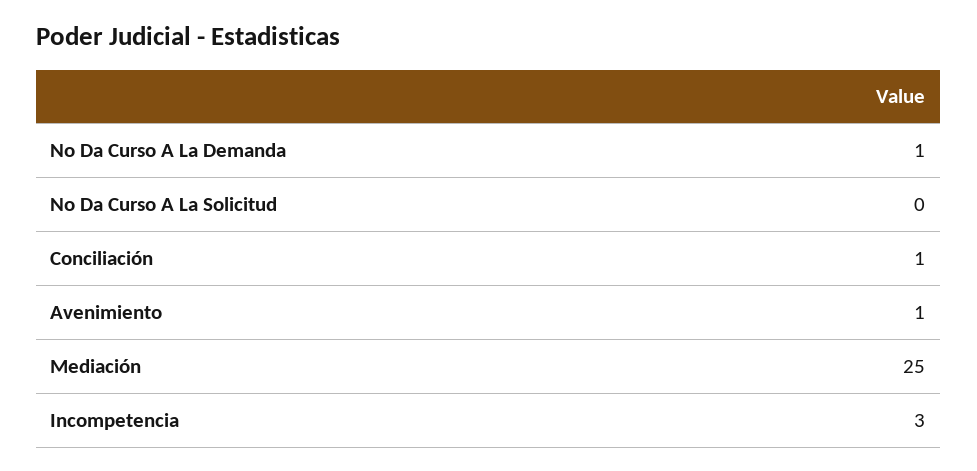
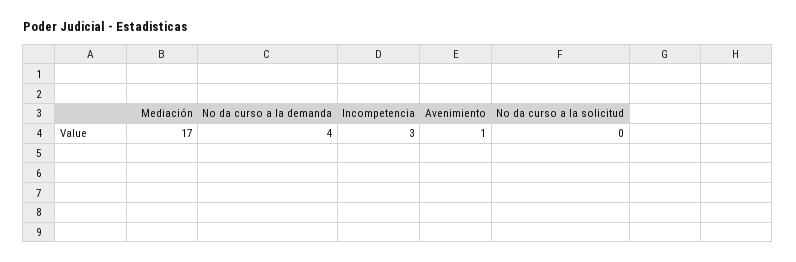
No Da Curso A La Demanda: 1 -> 4
Conciliación: 1 -> none
Mediación: 25 -> 17

